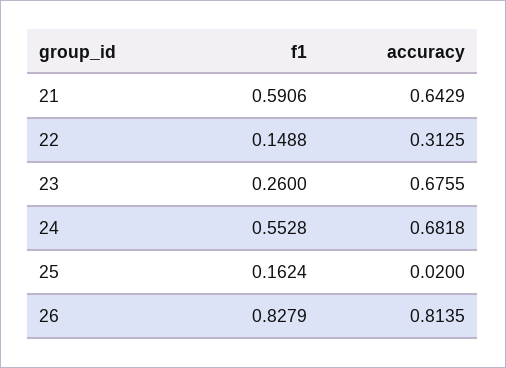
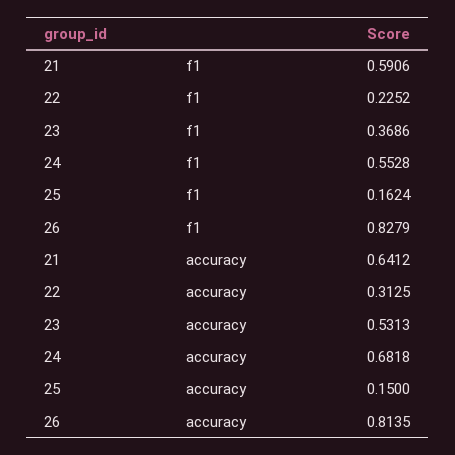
accuracy, 21: 0.6429 -> 0.6412
f1, 22: 0.1488 -> 0.2252
f1, 23: 0.26 -> 0.3686
accuracy, 23: 0.6755 -> 0.5313
accuracy, 25: 0.02 -> 0.15

